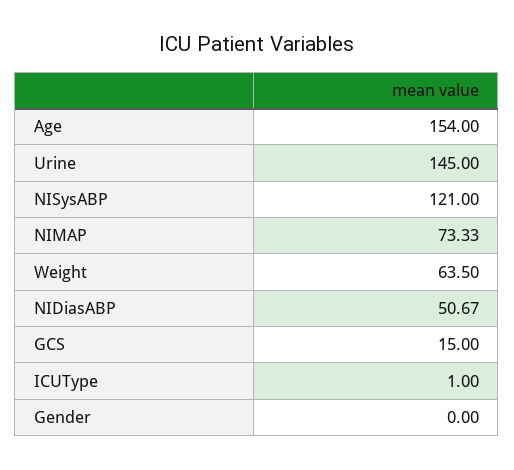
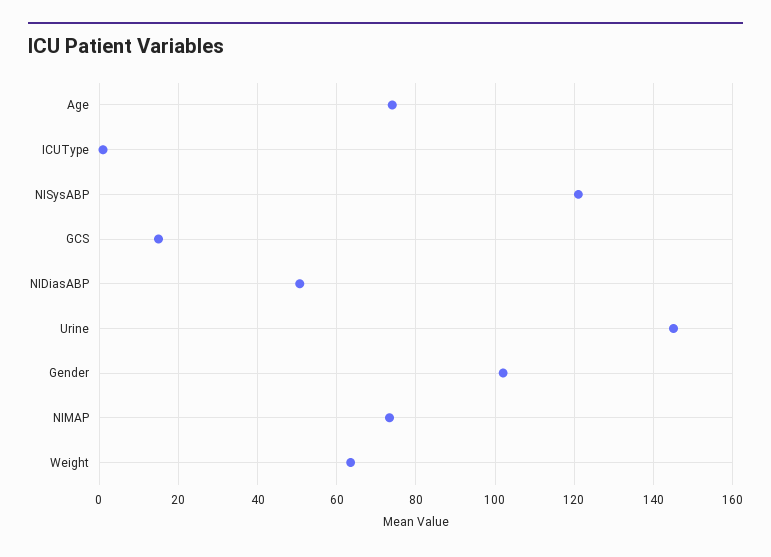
Age: 154 -> 74
Gender: 0 -> 102

